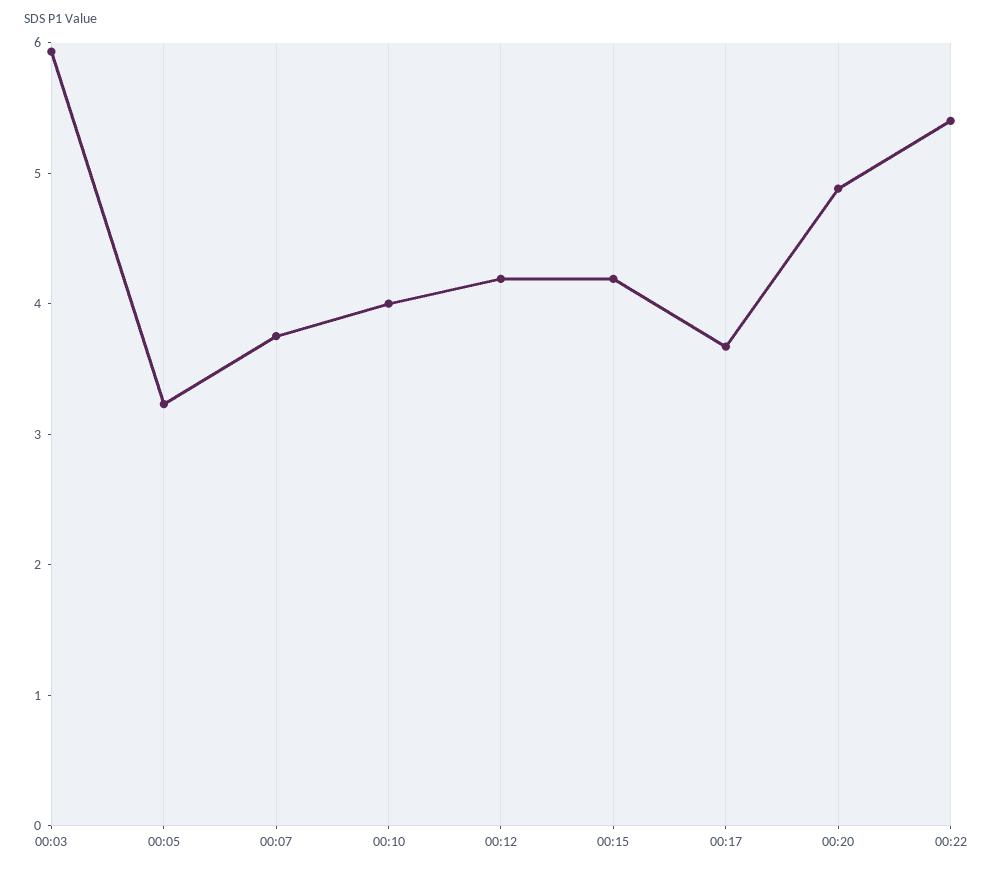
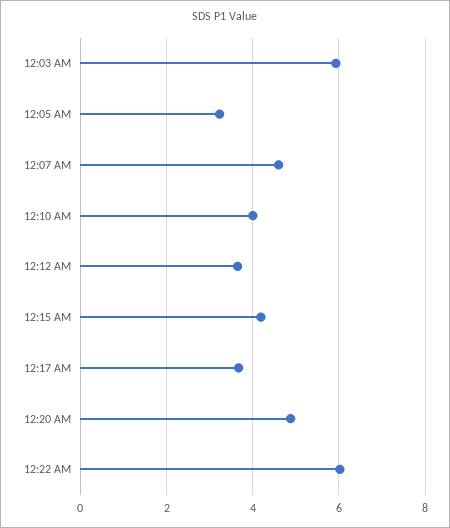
00:07: 3.8 -> 4.6
00:12: 4.2 -> 3.6
00:22: 5.4 -> 6

